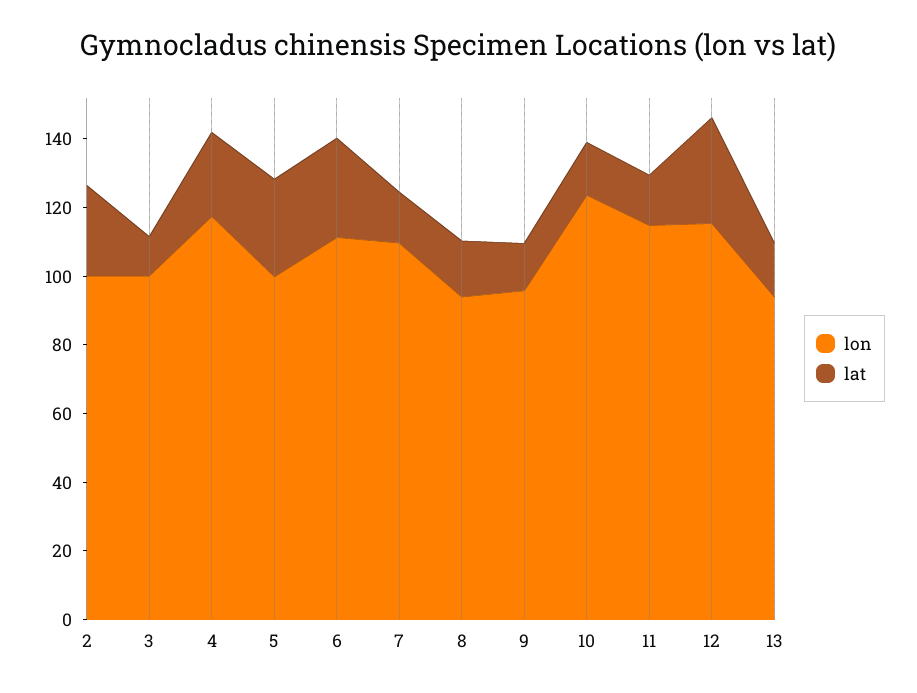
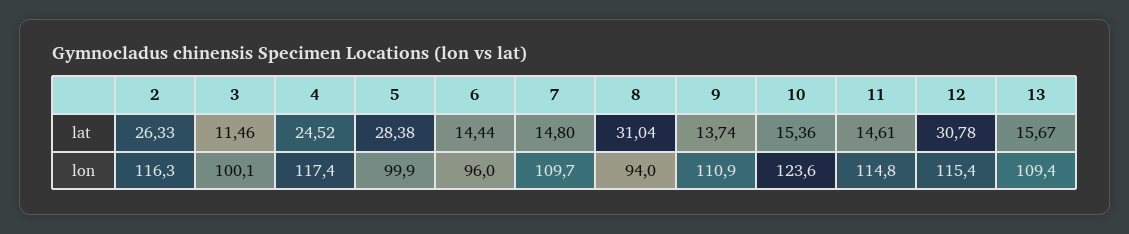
lon, 2: 100 -> 116.3
lon, 6: 110 -> 96
lat, 6: 30 -> 14.44
lat, 8: 15 -> 31.04
lon, 9: 95 -> 110.9
lon, 13: 95 -> 109.4

